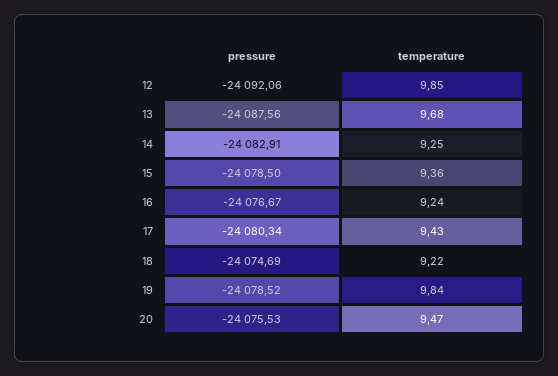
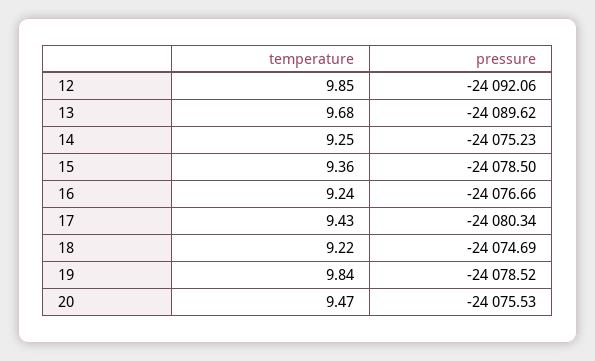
pressure, 13: -24087.56 -> -24089.62
pressure, 14: -24082.91 -> -24075.23
pressure, 16: -24076.67 -> -24076.66

